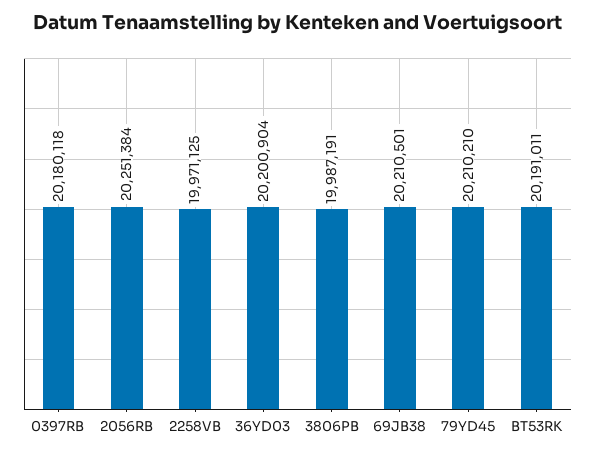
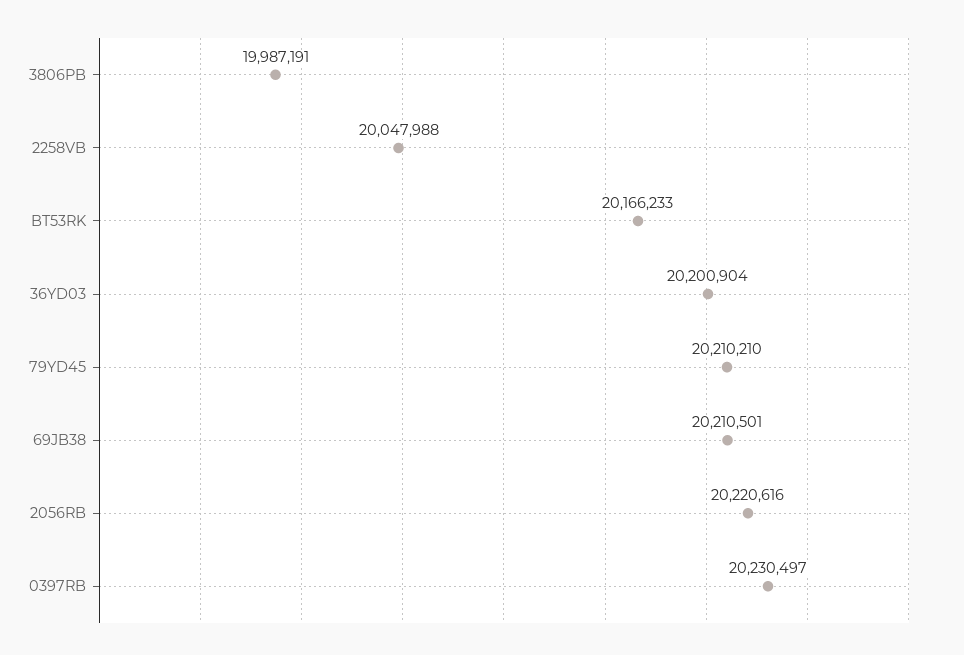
0397RB: 20180118 -> 20230497
2056RB: 20251384 -> 20220616
2258VB: 19971125 -> 20047988
BT53RK: 20191011 -> 20166233

